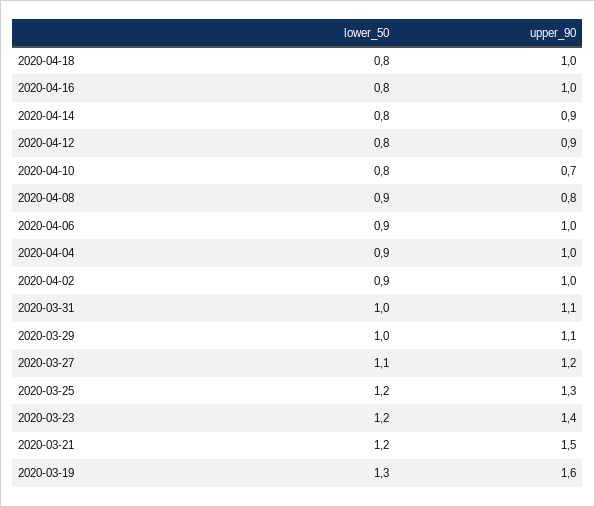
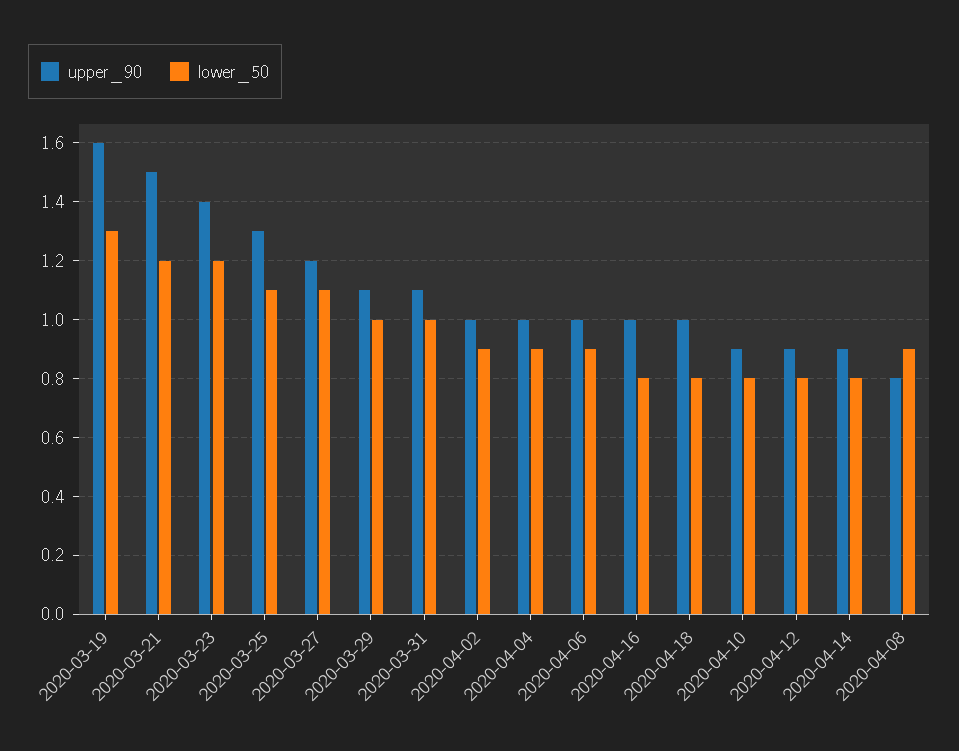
upper_90, 2020-04-10: 0.7 -> 0.9
lower_50, 2020-03-25: 1.2 -> 1.1

